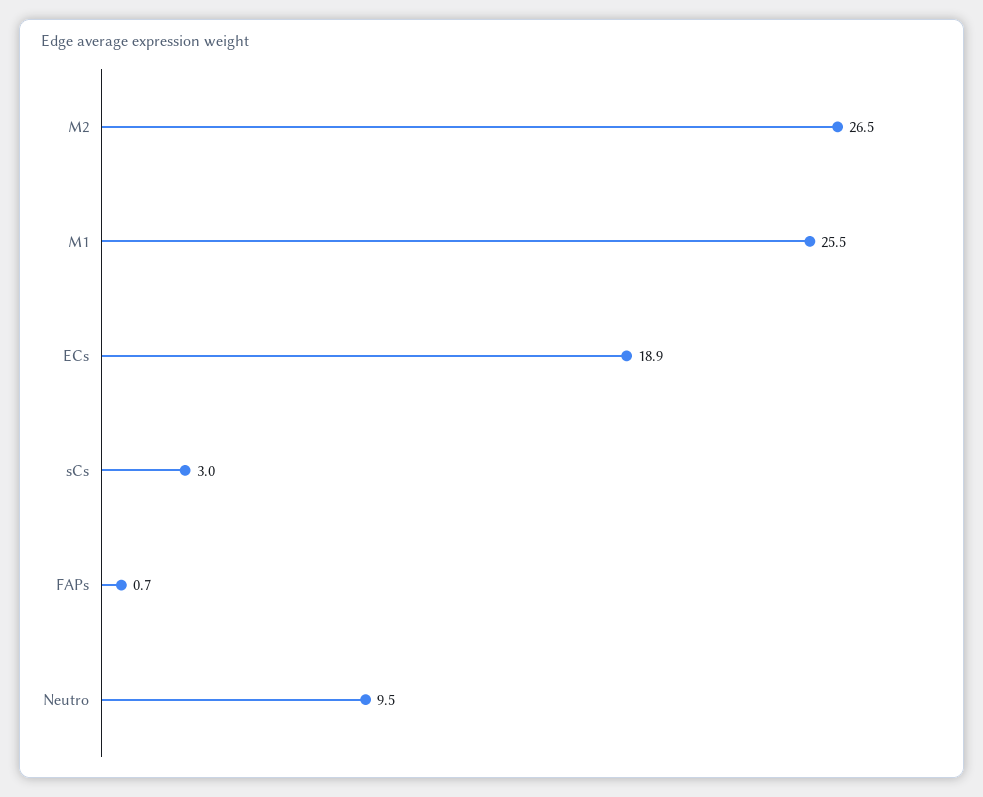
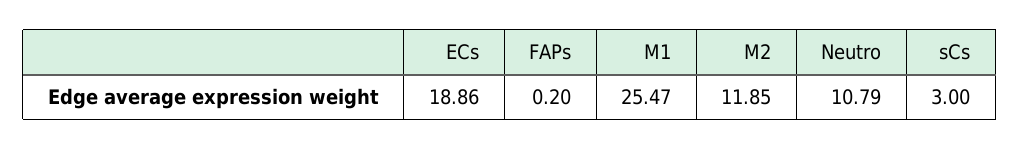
M2: 26.5 -> 11.85
FAPs: 0.7 -> 0.2
Neutro: 9.5 -> 10.79

